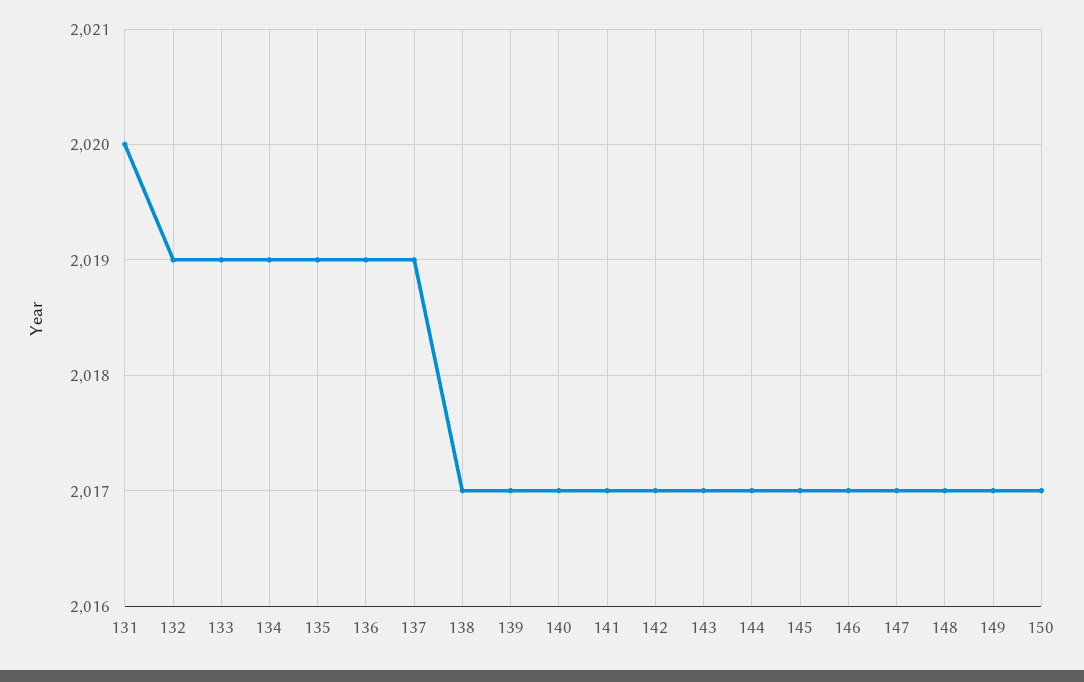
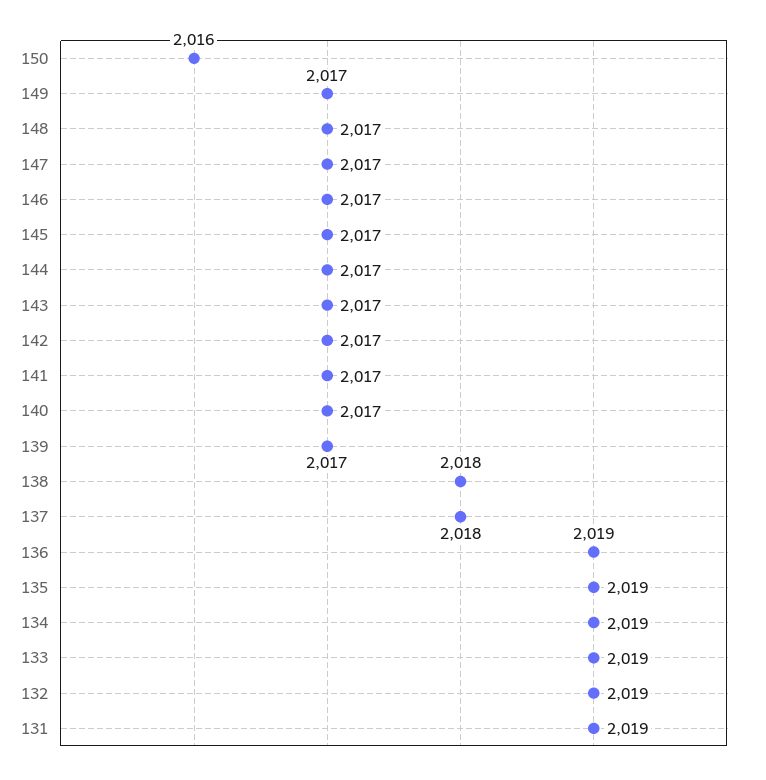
131: 2020 -> 2019
137: 2019 -> 2018
138: 2017 -> 2018
150: 2017 -> 2016

